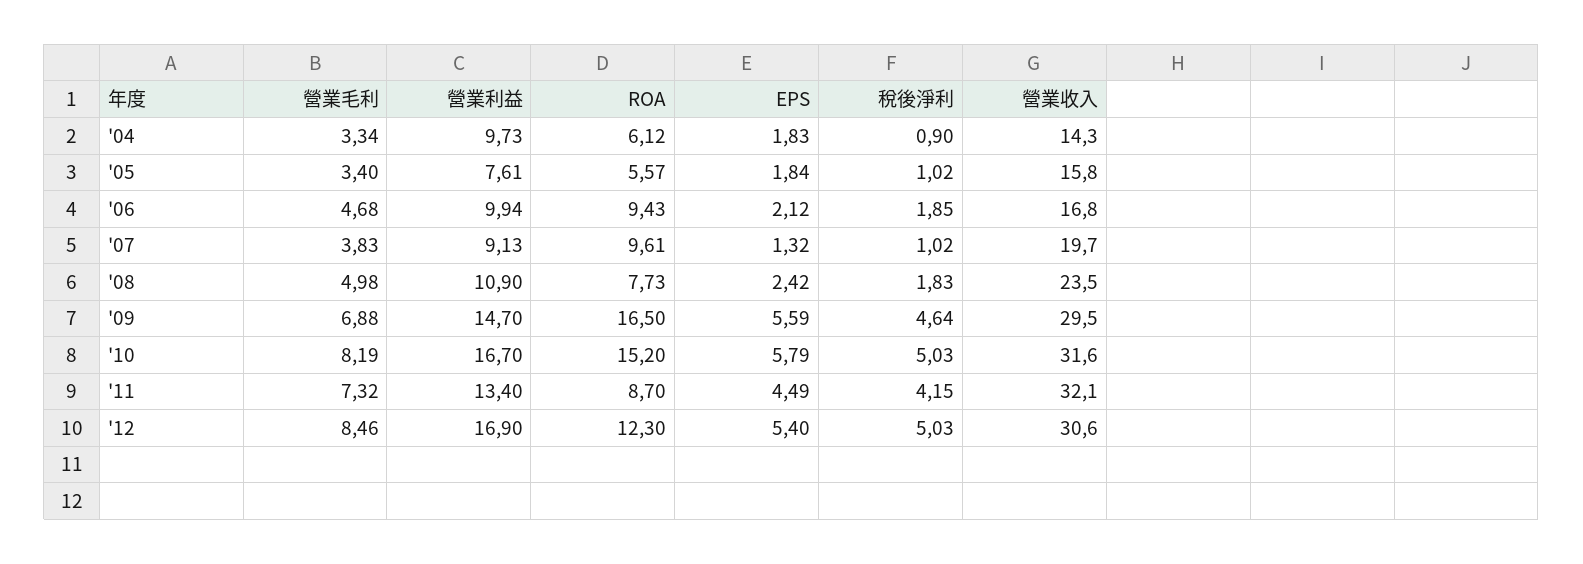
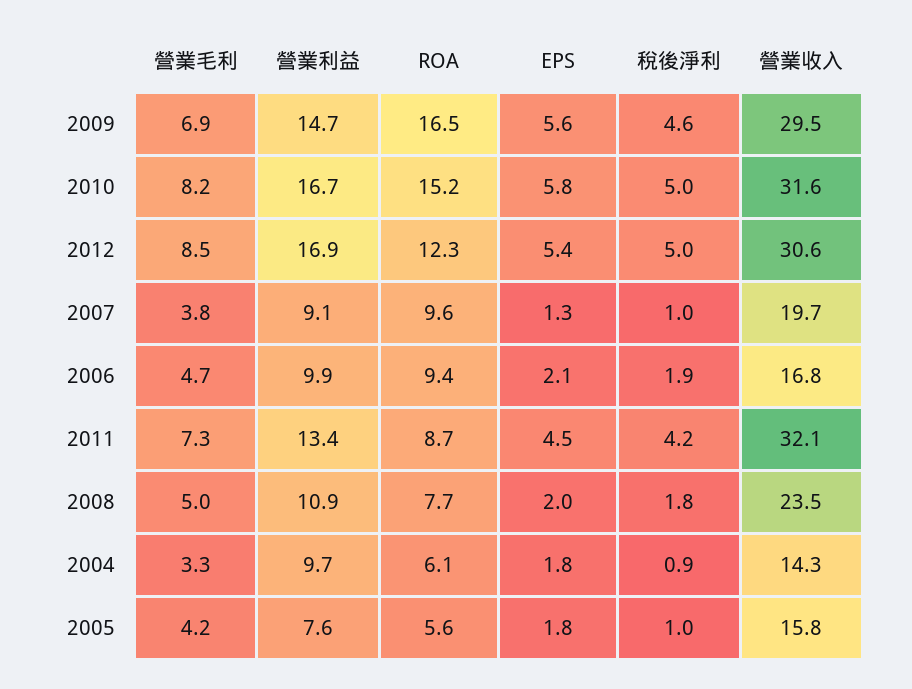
營業毛利, '05: 3.4 -> 4.2
EPS, '08: 2.42 -> 2

